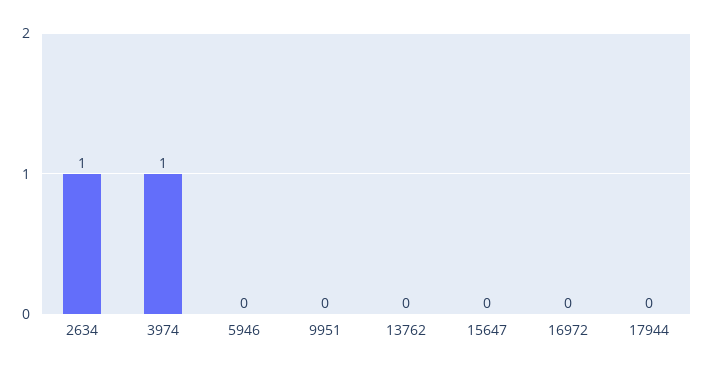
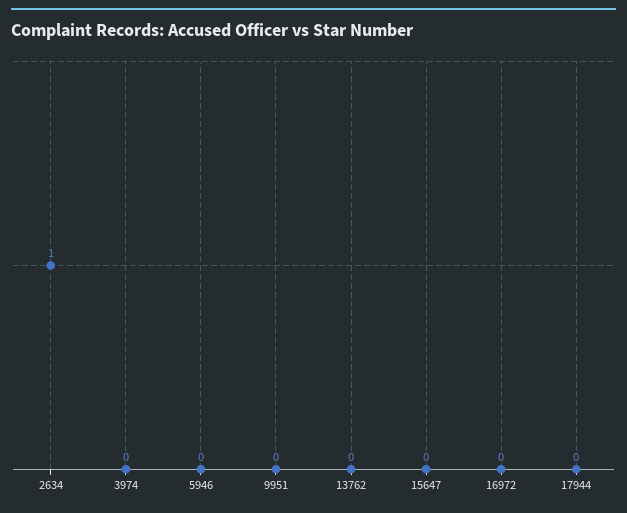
3974: 1 -> 0

